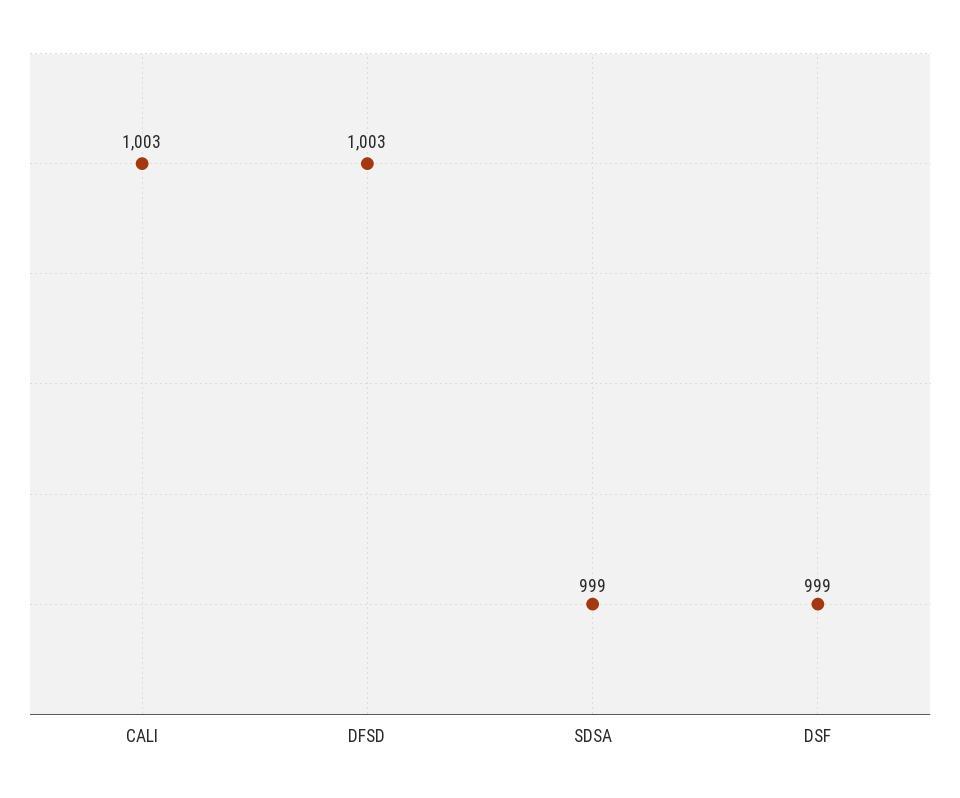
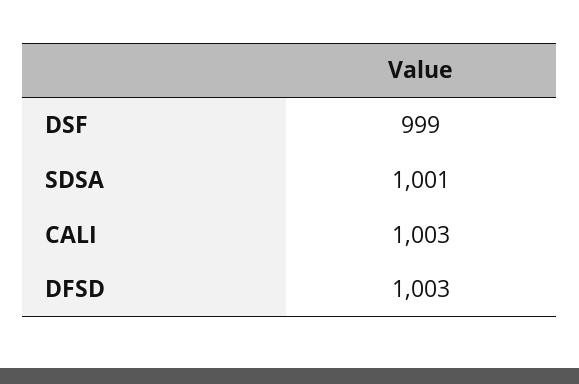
SDSA: 999 -> 1001

